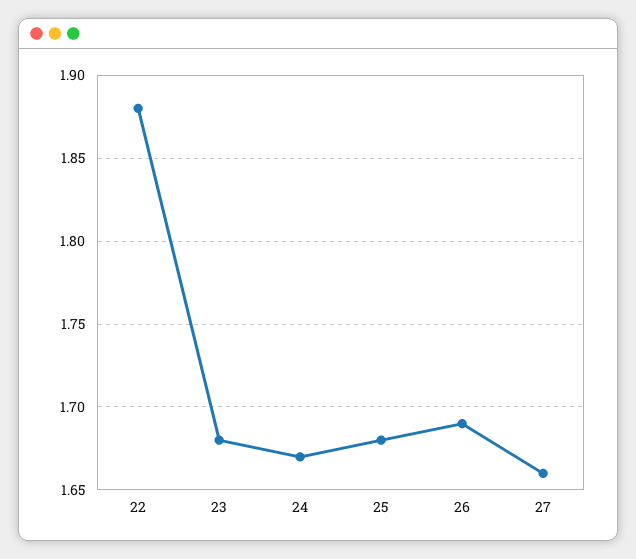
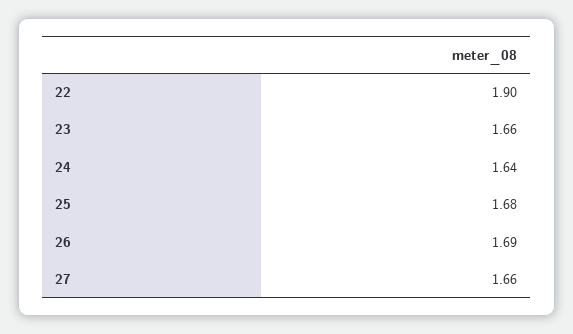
22: 1.88 -> 1.9
23: 1.68 -> 1.66
24: 1.67 -> 1.64

